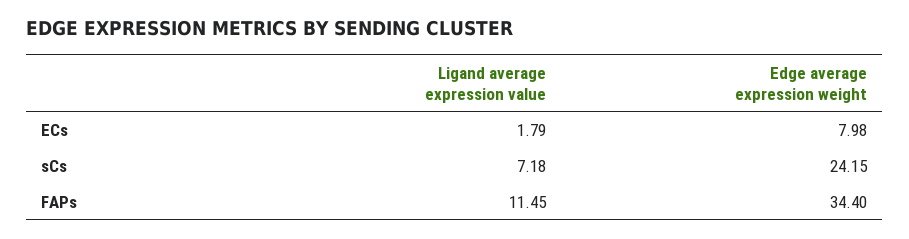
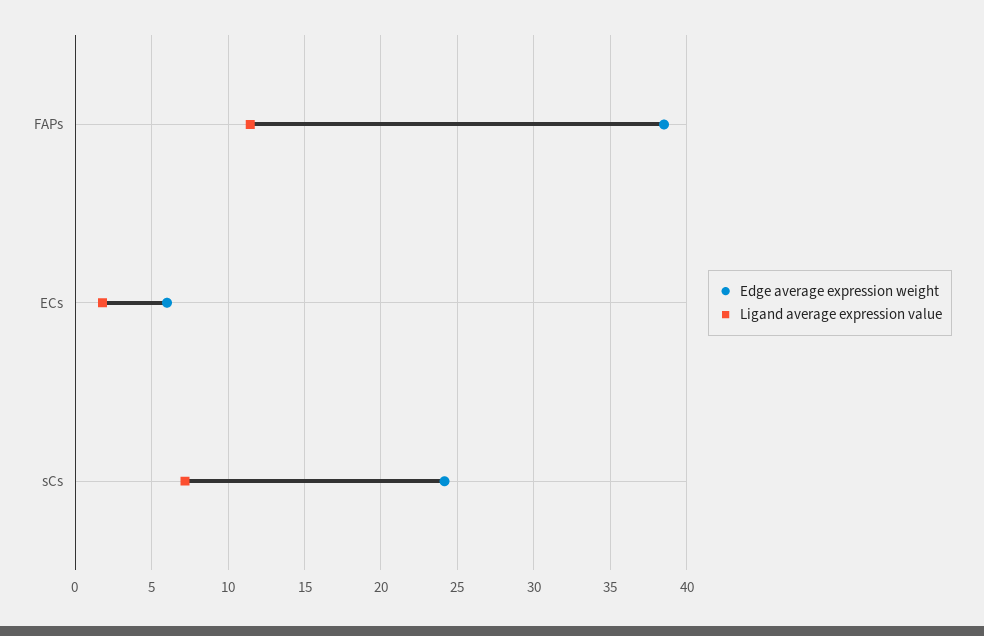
Edge average expression weight, ECs: 7.98 -> 6
Edge average expression weight, FAPs: 34.4 -> 38.5

